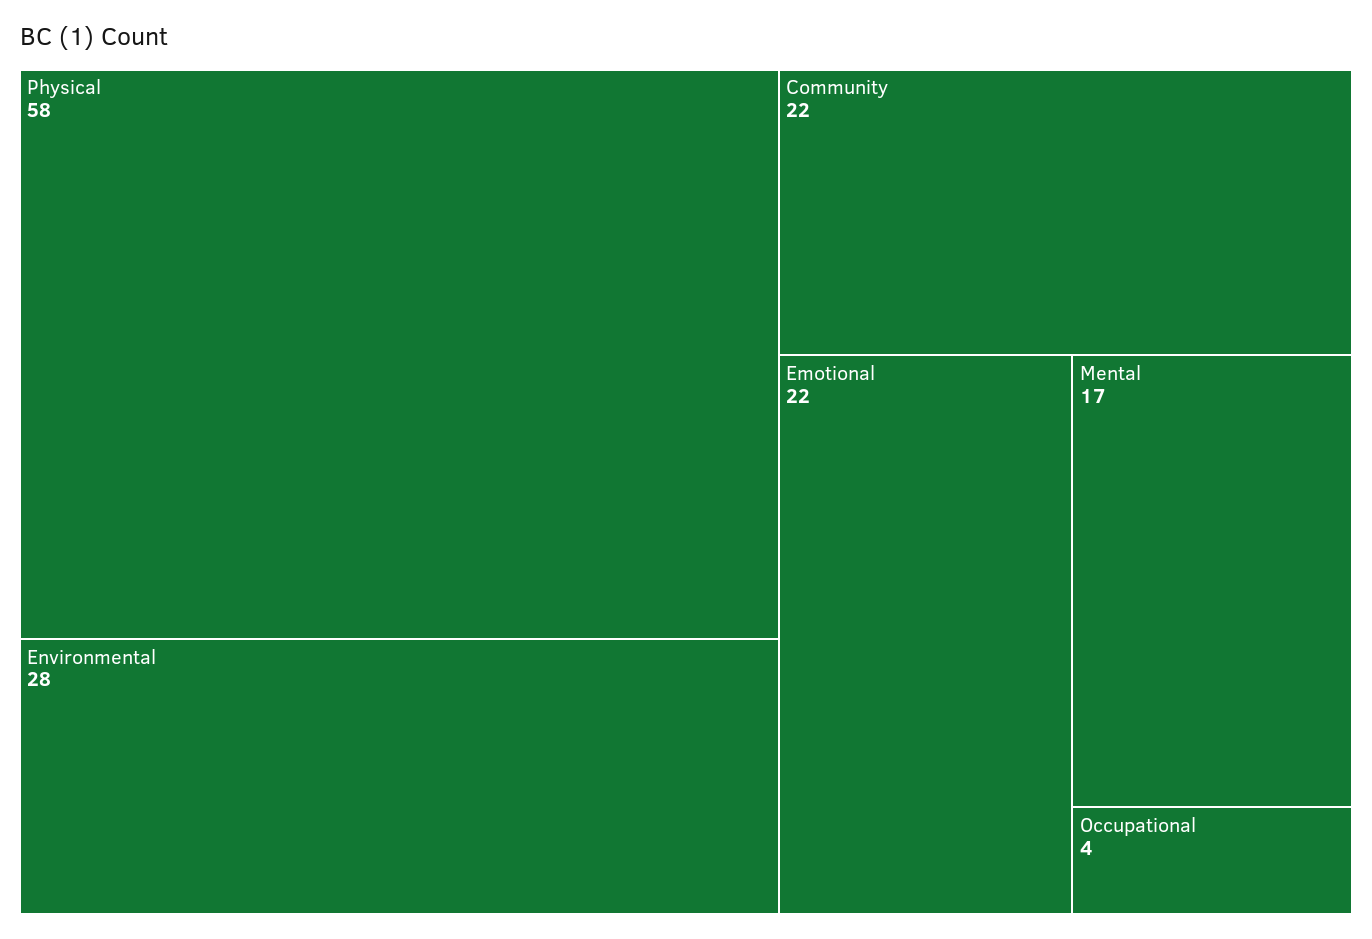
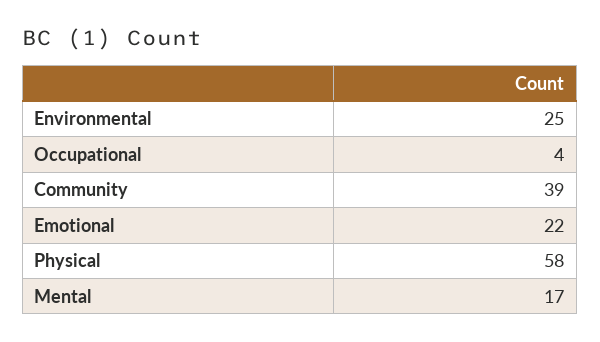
Environmental: 28 -> 25
Community: 22 -> 39

